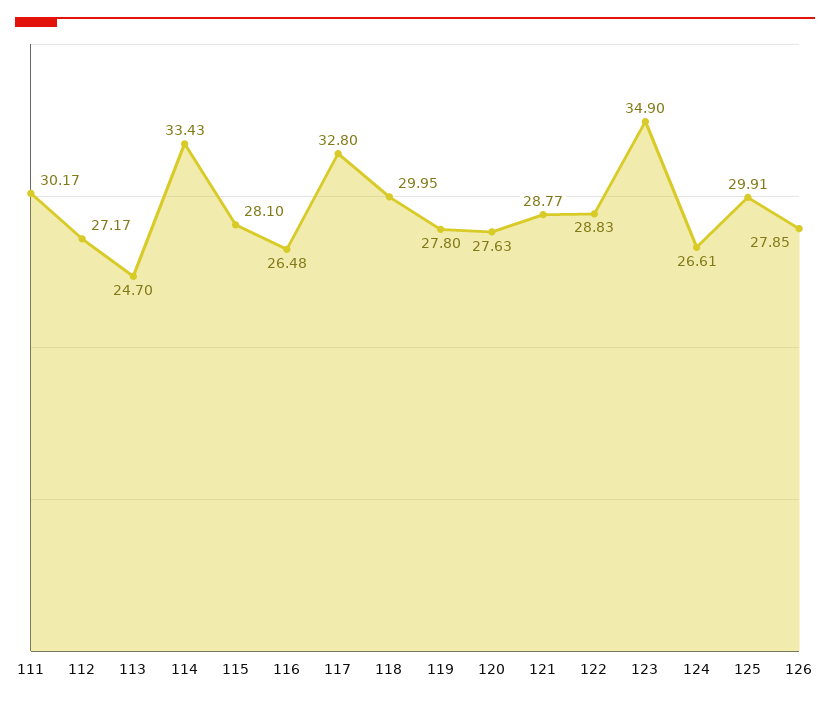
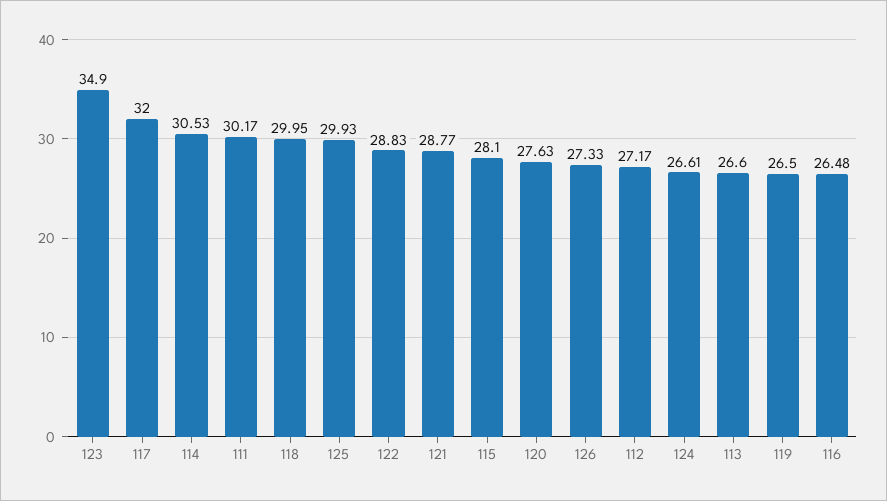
113: 24.7 -> 26.6
114: 33.43 -> 30.53
117: 32.8 -> 32
119: 27.8 -> 26.5
125: 29.91 -> 29.93
126: 27.85 -> 27.33

